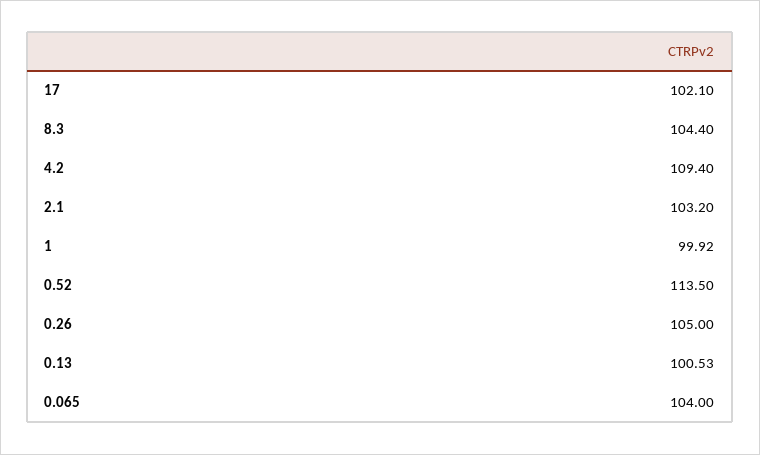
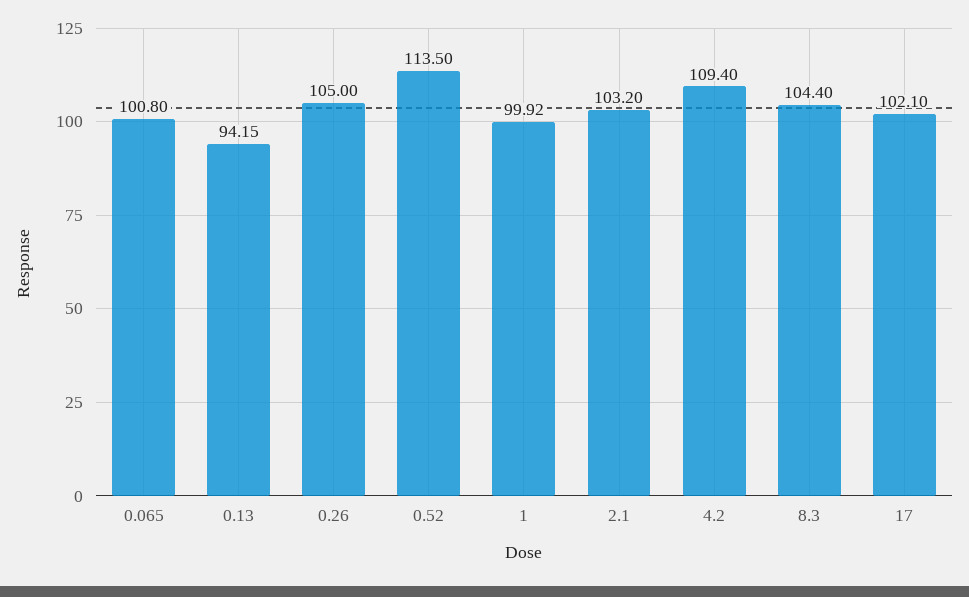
0.13: 100.53 -> 94.15
0.065: 104 -> 100.8

